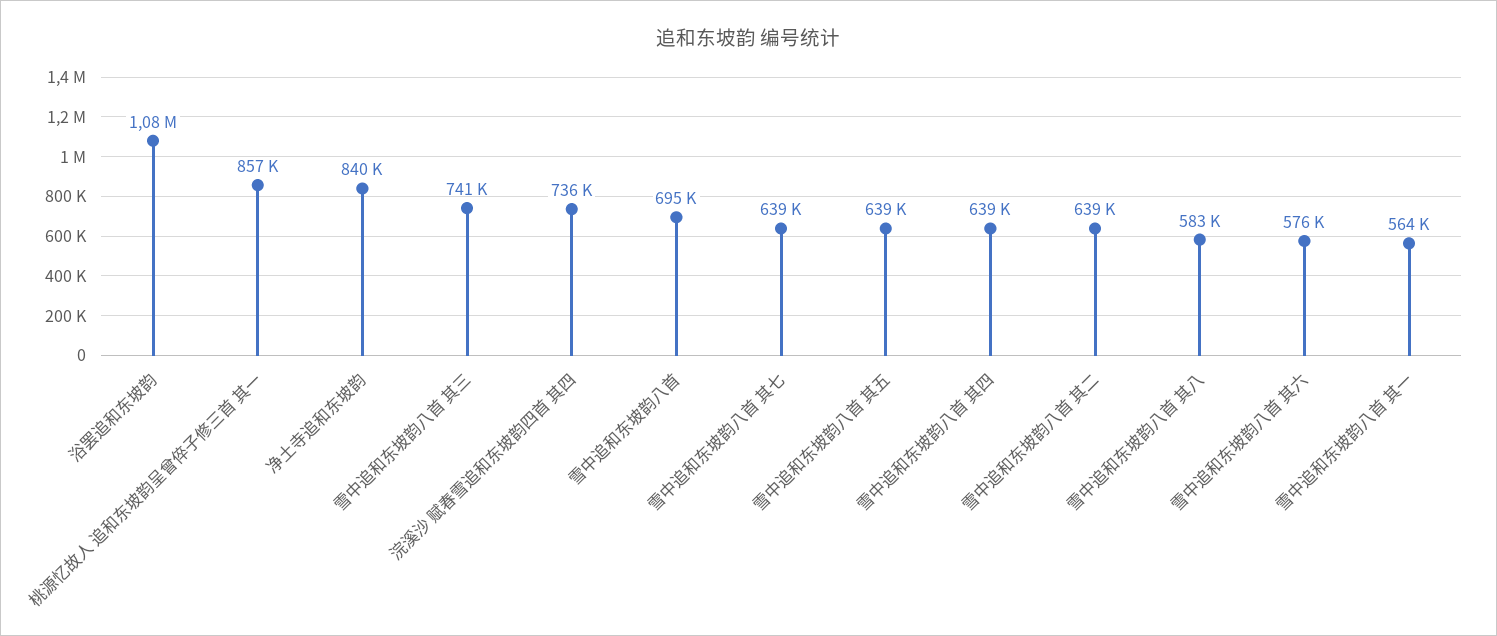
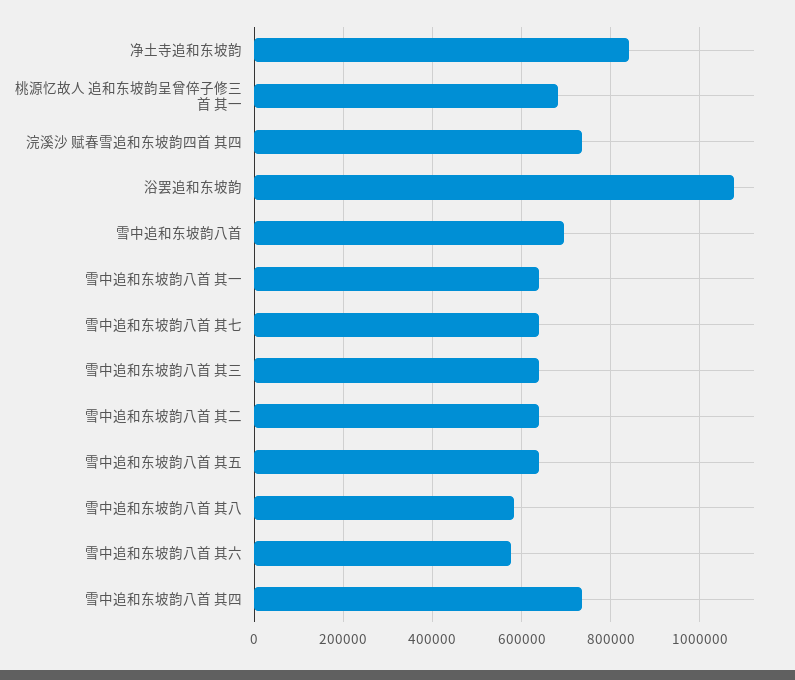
桃源忆故人 追和东坡韵呈曾倅子修三首 其一: 857000 -> 680000
雪中追和东坡韵八首 其三: 741000 -> 640000
雪中追和东坡韵八首 其四: 639000 -> 740000
雪中追和东坡韵八首 其一: 564000 -> 640000

